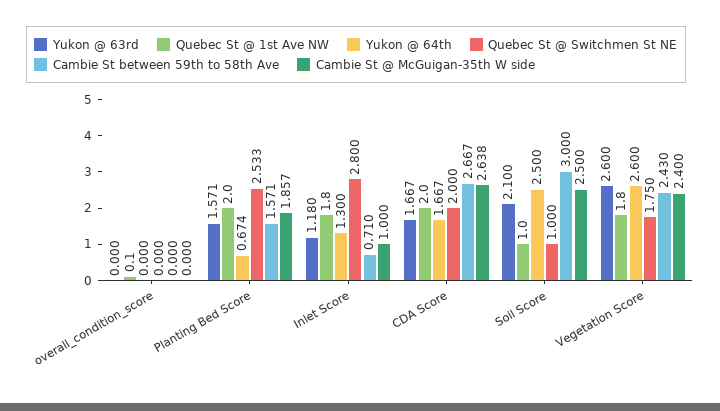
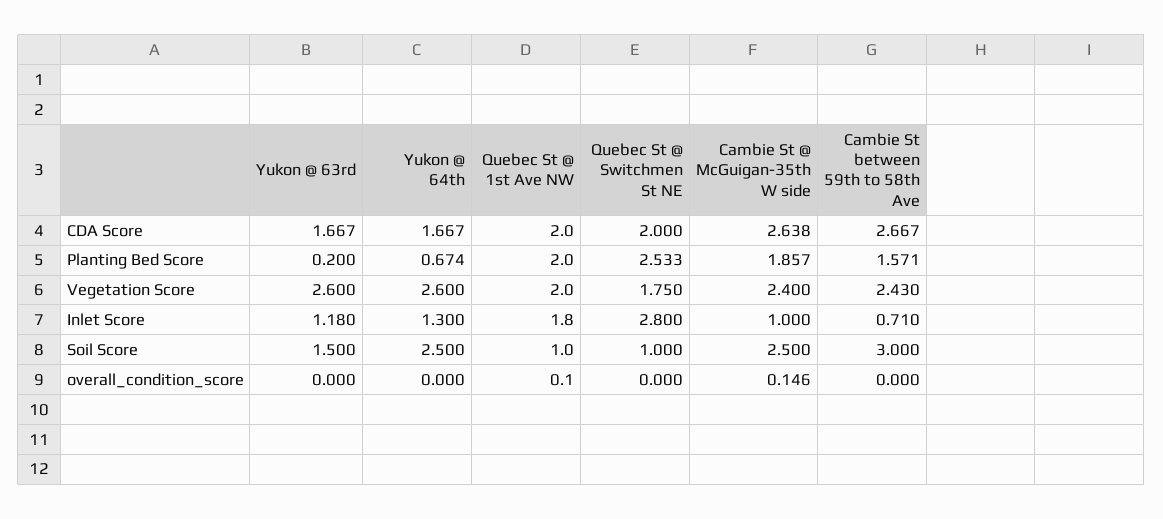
Cambie St @ McGuigan-35th W side, overall_condition_score: 0 -> 0.146
Yukon @ 63rd, Planting Bed Score: 1.571 -> 0.2
Yukon @ 63rd, Soil Score: 2.1 -> 1.5
Quebec St @ 1st Ave NW, Vegetation Score: 1.8 -> 2

